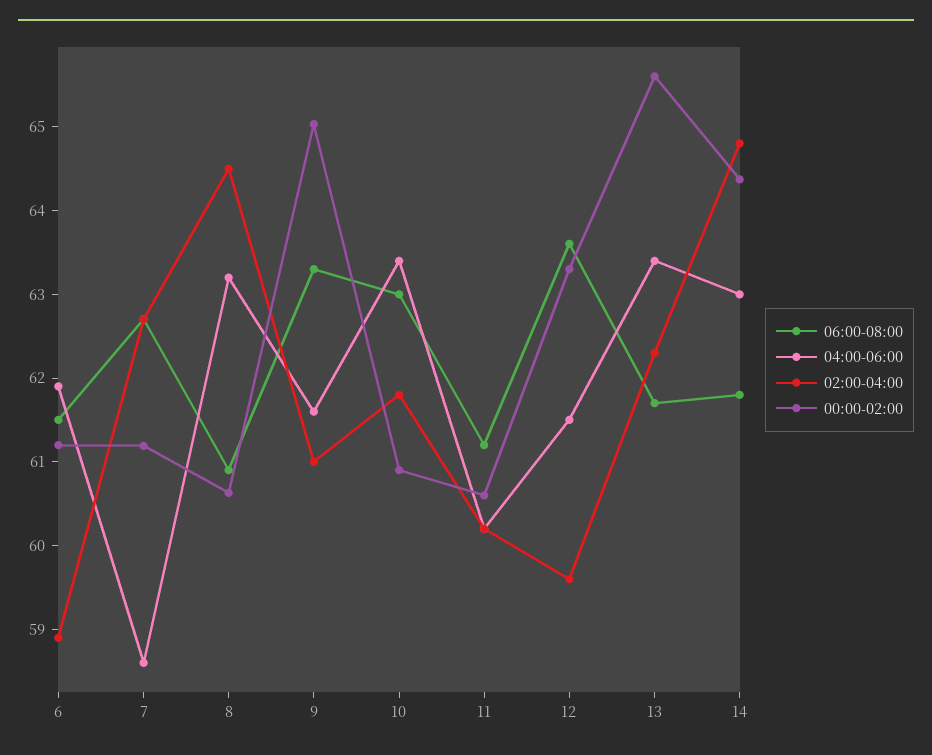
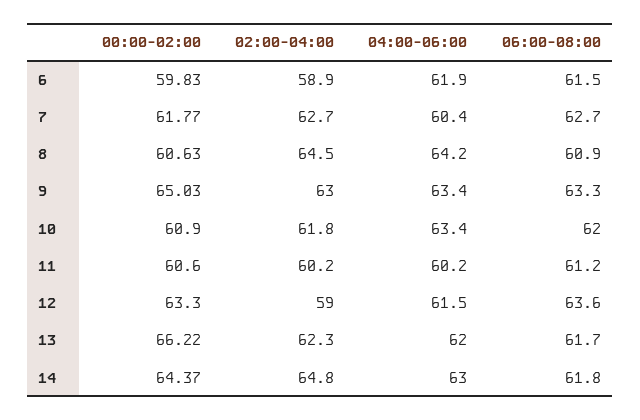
00:00-02:00, 6: 61.2 -> 59.83
04:00-06:00, 7: 58.6 -> 60.4
00:00-02:00, 7: 61.2 -> 61.77
04:00-06:00, 8: 63.2 -> 64.2
04:00-06:00, 9: 61.6 -> 63.4
02:00-04:00, 9: 61 -> 63
06:00-08:00, 10: 63 -> 62
02:00-04:00, 12: 59.6 -> 59
04:00-06:00, 13: 63.4 -> 62
00:00-02:00, 13: 65.6 -> 66.22

